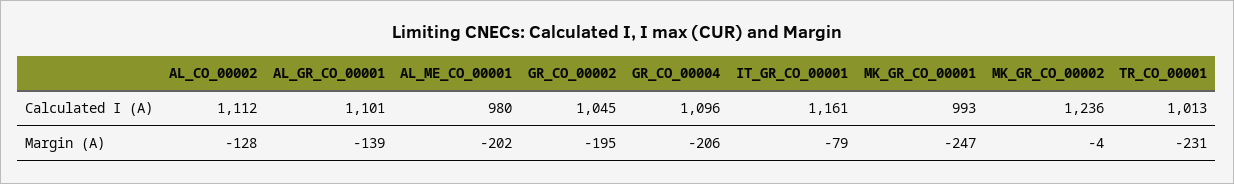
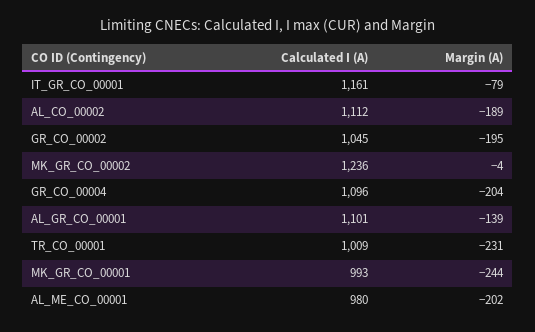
TR_CO_00001, Calculated I (A): 1013 -> 1009
AL_CO_00002, Margin (A): -128 -> -189
GR_CO_00004, Margin (A): -206 -> -204
MK_GR_CO_00001, Margin (A): -247 -> -244

